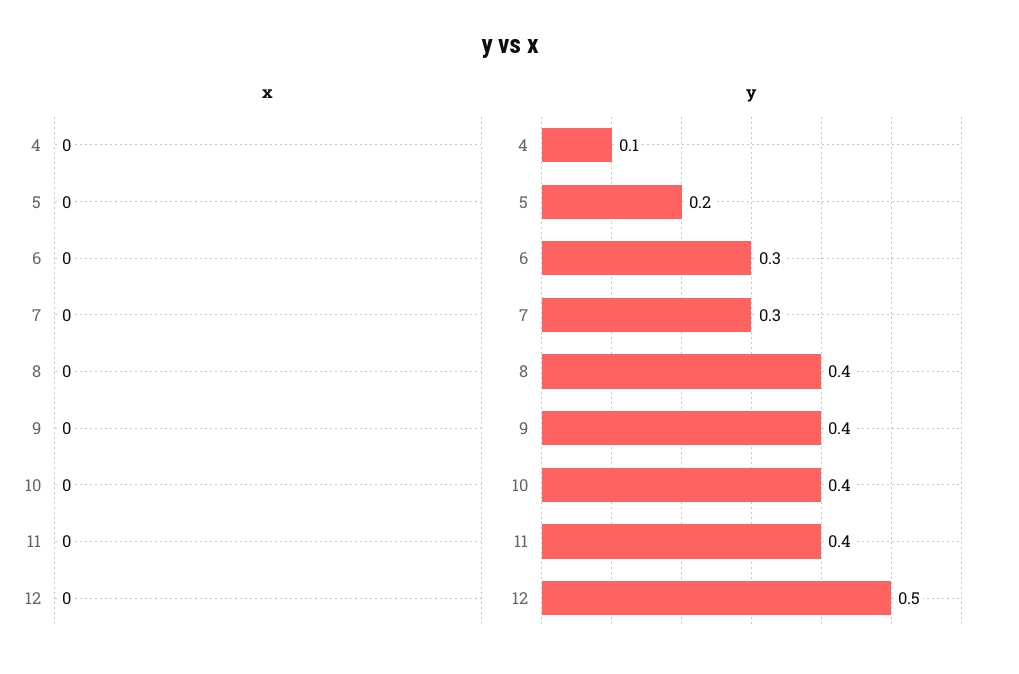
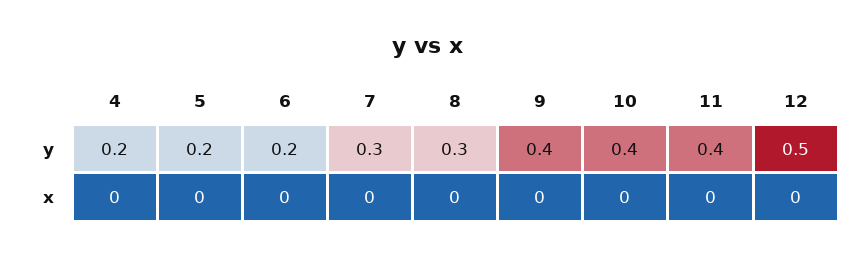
y, 4: 0.1 -> 0.2
y, 6: 0.3 -> 0.2
y, 8: 0.4 -> 0.3

